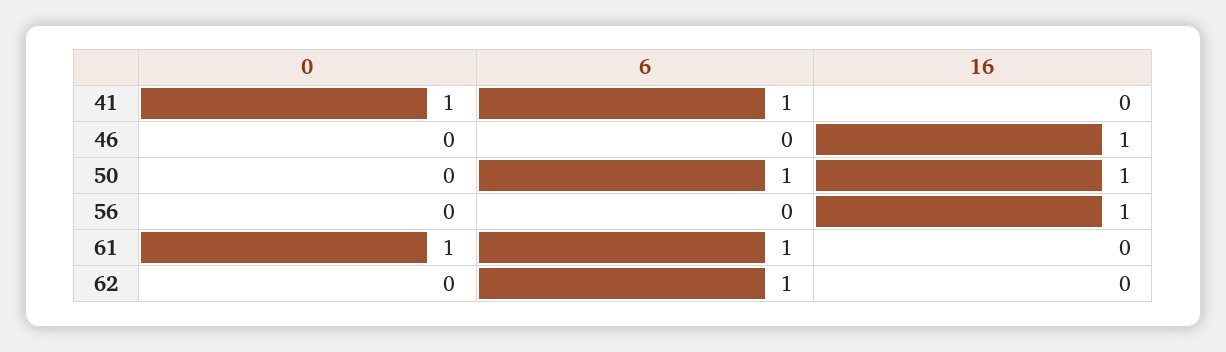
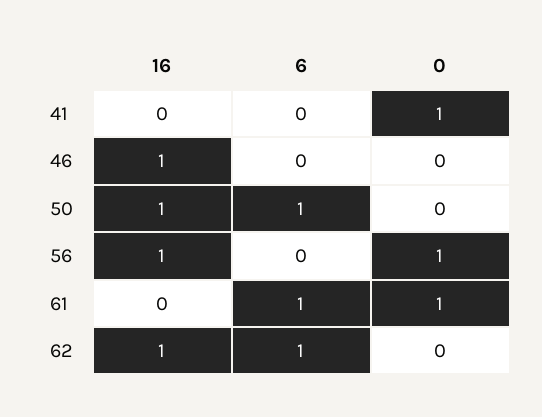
6, 41: 1 -> 0
0, 56: 0 -> 1
16, 62: 0 -> 1

